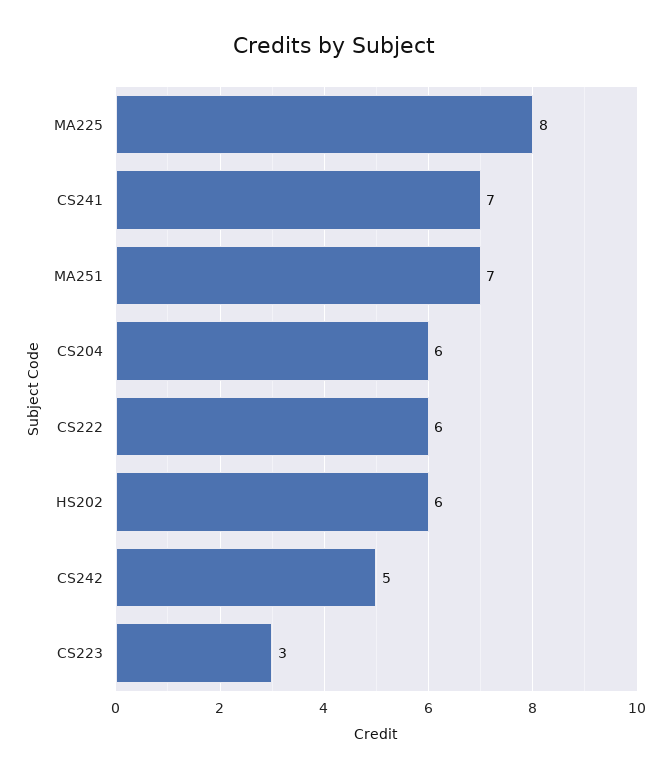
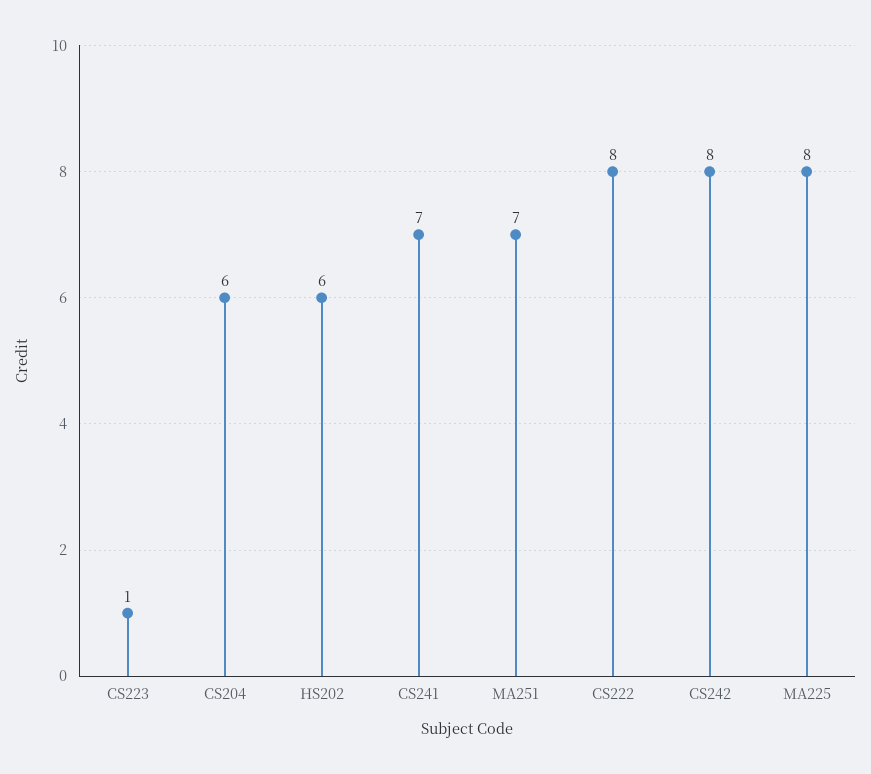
CS222: 6 -> 8
CS242: 5 -> 8
CS223: 3 -> 1

